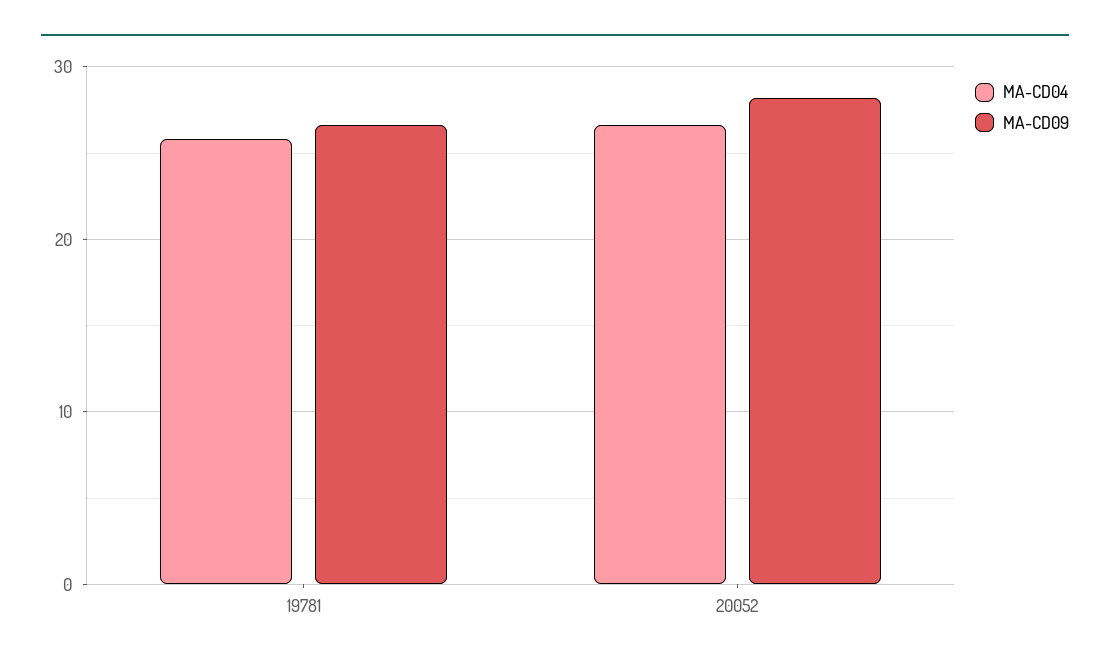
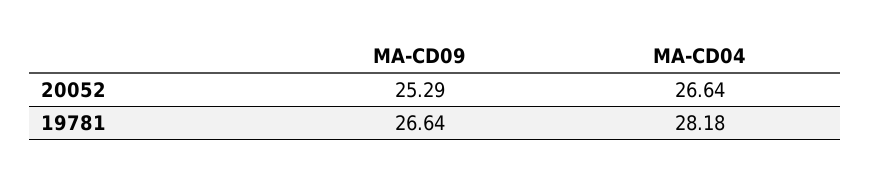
MA-CD04, 19781: 26 -> 28.18
MA-CD09, 20052: 28 -> 25.29

